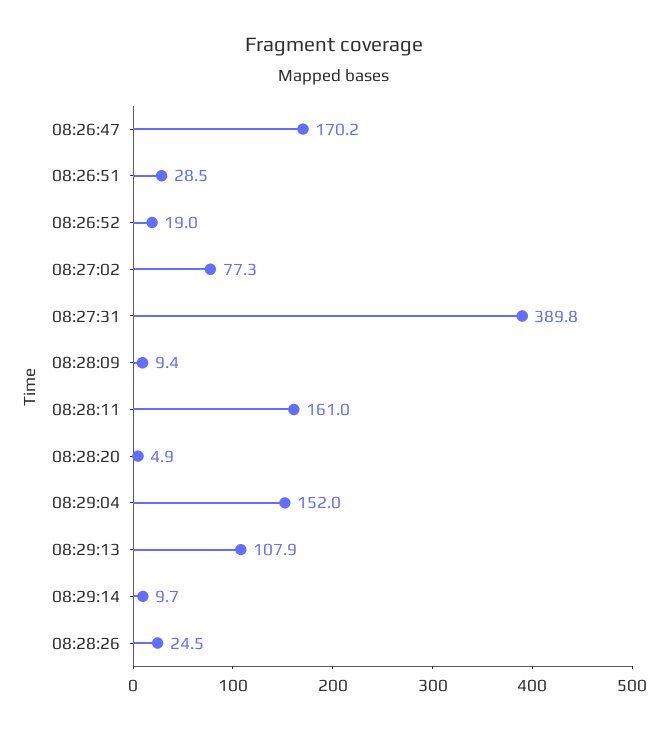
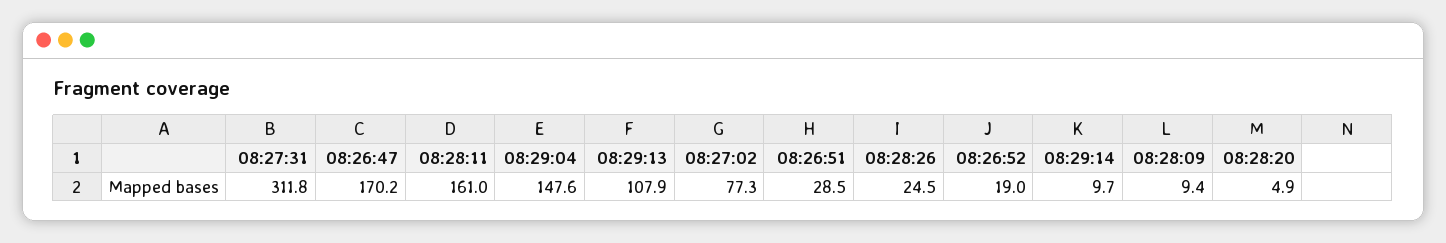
08:27:31: 389.8 -> 311.8
08:29:04: 152 -> 147.6

